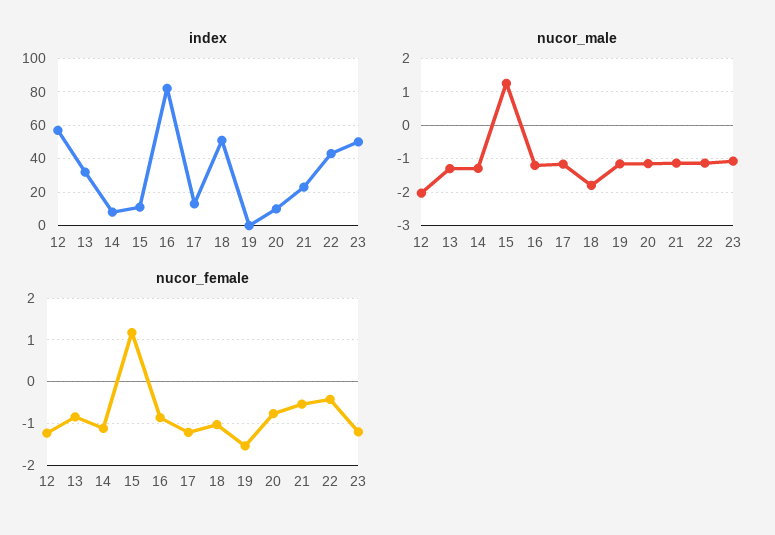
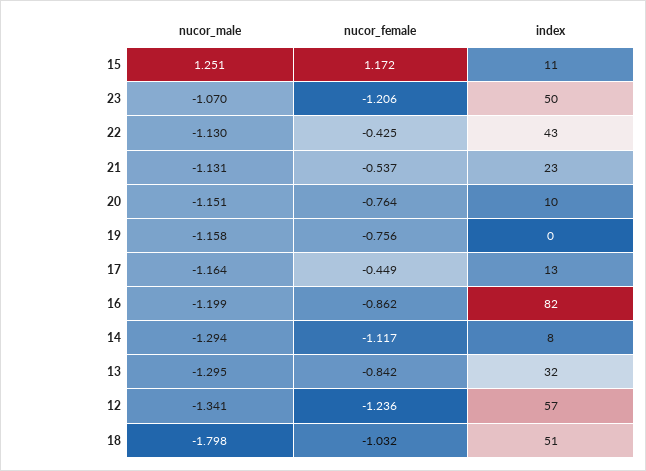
nucor_male, 12: -2 -> -1.341
nucor_female, 17: -1.2 -> -0.449
nucor_female, 19: -1.6 -> -0.756

